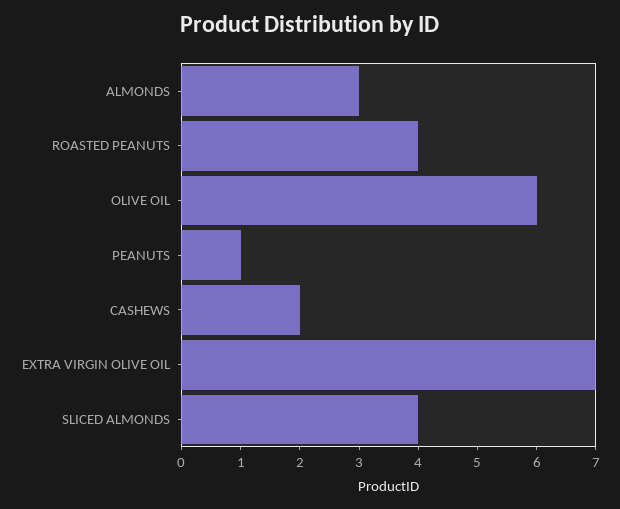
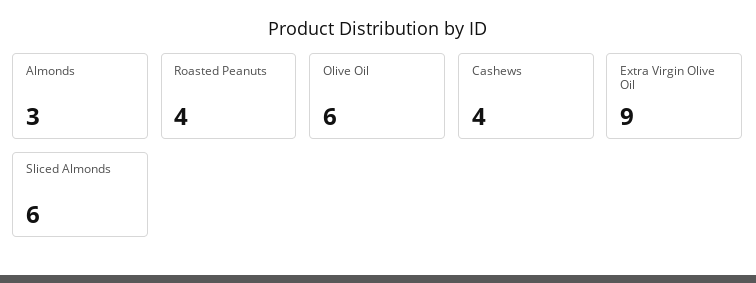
PEANUTS: 1 -> none
CASHEWS: 2 -> 4
EXTRA VIRGIN OLIVE OIL: 7 -> 9
SLICED ALMONDS: 4 -> 6

